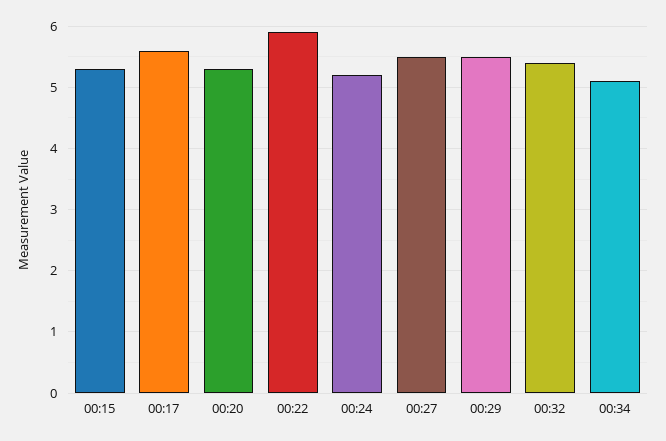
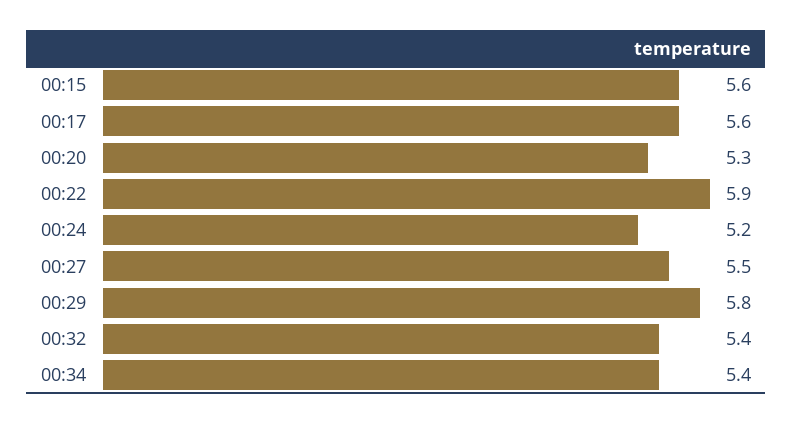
00:15: 5.3 -> 5.6
00:29: 5.5 -> 5.8
00:34: 5.1 -> 5.4

